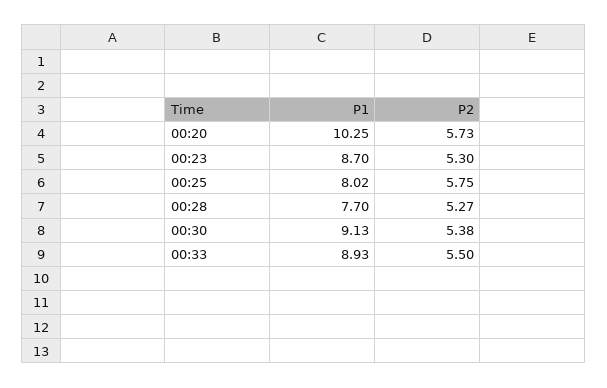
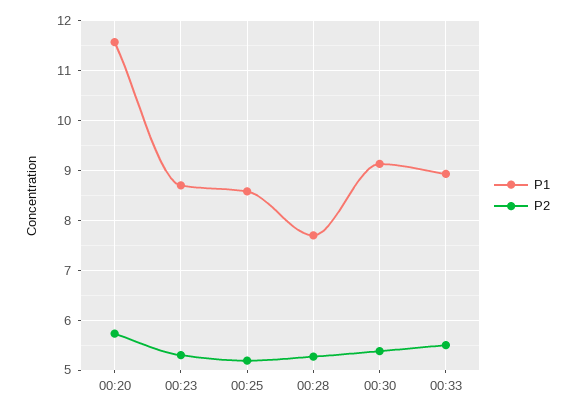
P1, 00:20: 10.25 -> 11.6
P1, 00:25: 8.02 -> 8.6
P2, 00:25: 5.75 -> 5.2

